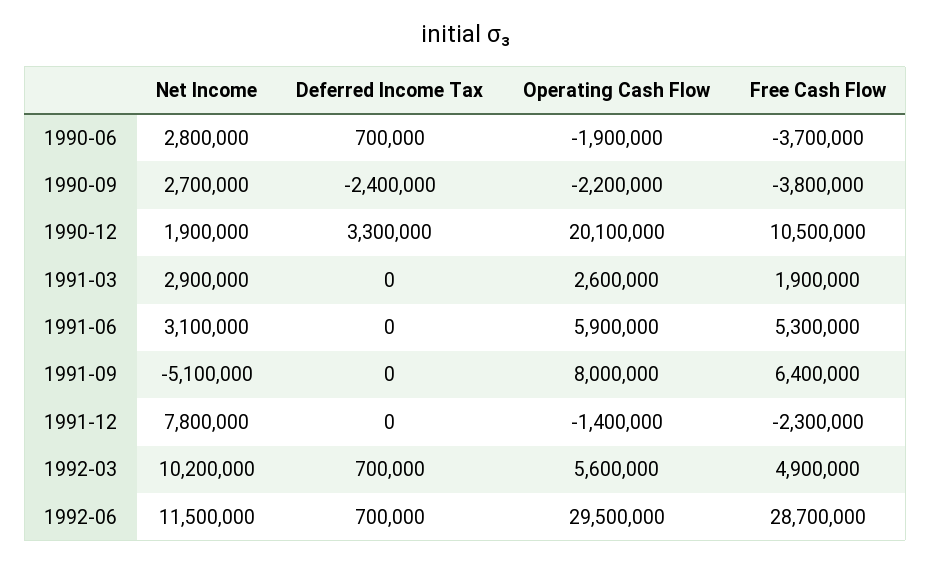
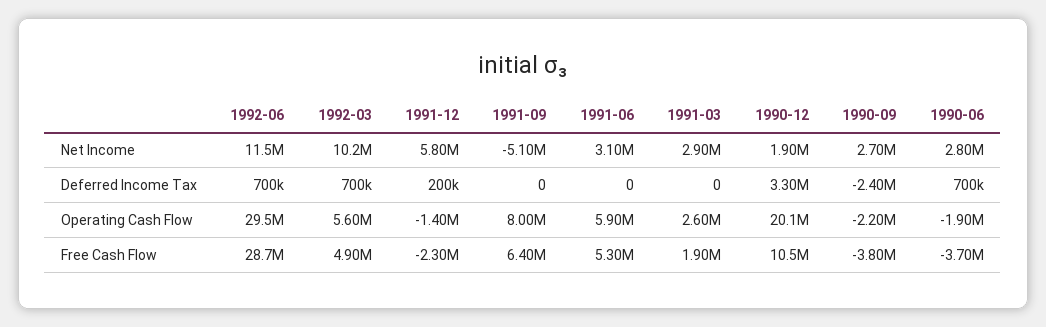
Net Income, 1991-12: 7800000 -> 5800000
Deferred Income Tax, 1991-12: 0 -> 200000

